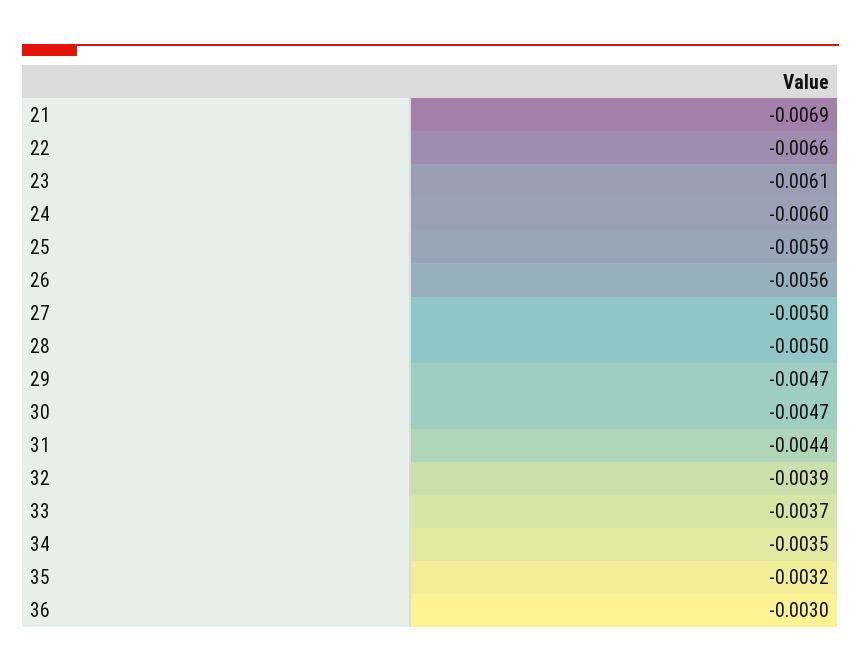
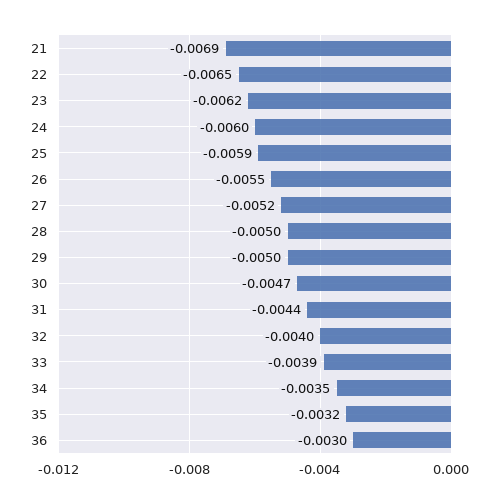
22: -0.0066 -> -0.0065
23: -0.0061 -> -0.0062
26: -0.0056 -> -0.0055
27: -0.005 -> -0.0052
29: -0.0047 -> -0.005
32: -0.0039 -> -0.004
33: -0.0037 -> -0.0039

